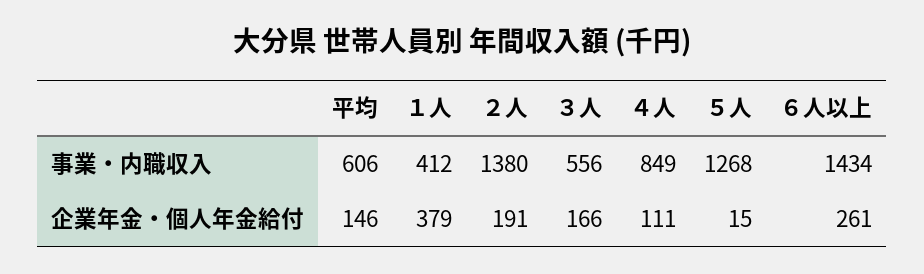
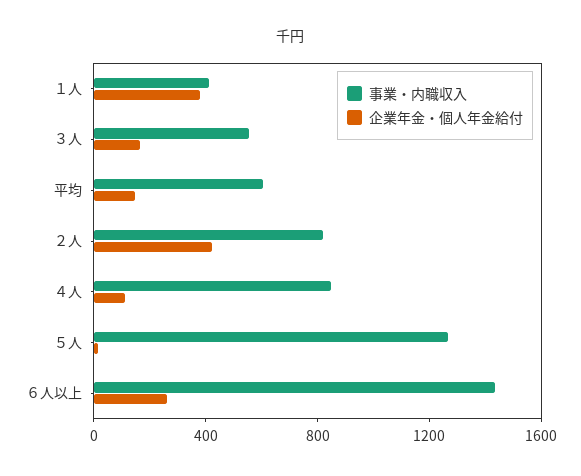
事業・内職収入, ２人: 1380 -> 800
企業年金・個人年金給付, ２人: 191 -> 400

